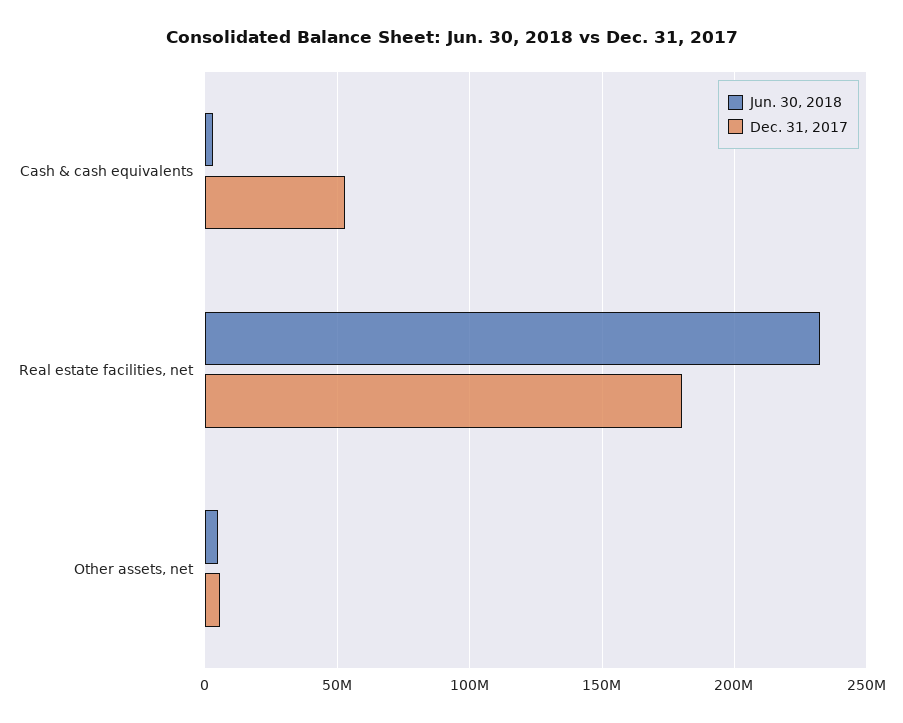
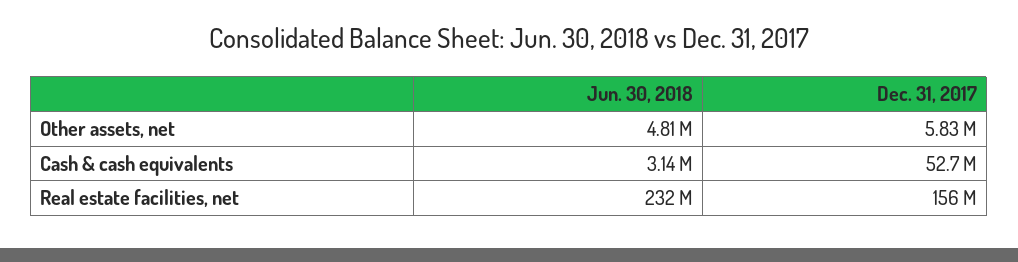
Dec. 31, 2017, Real estate facilities, net: 180000000 -> 156000000

